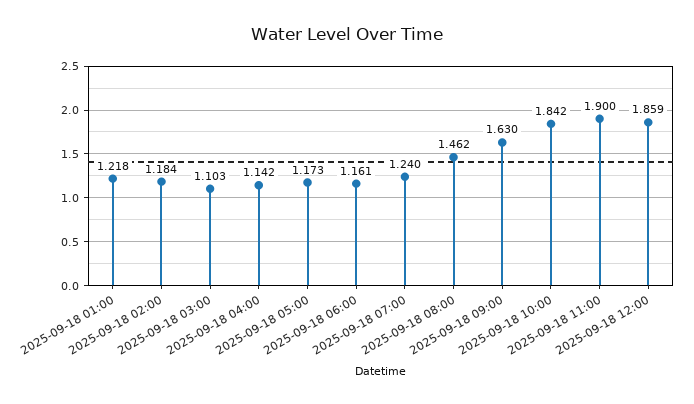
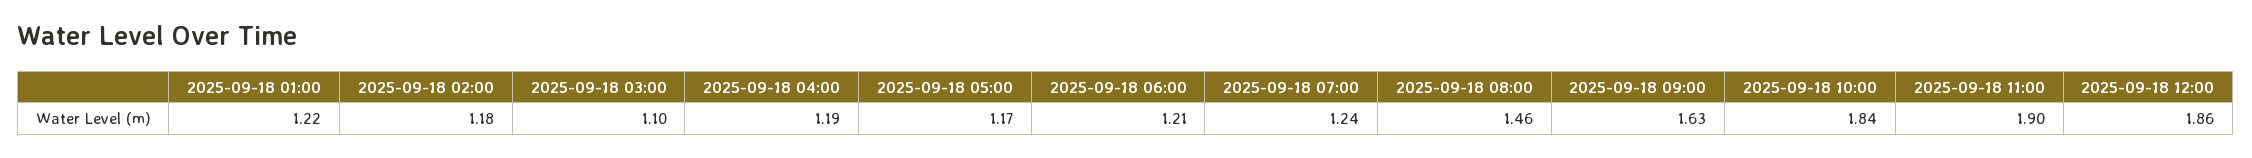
2025-09-18 04:00: 1.142 -> 1.19
2025-09-18 06:00: 1.161 -> 1.21

